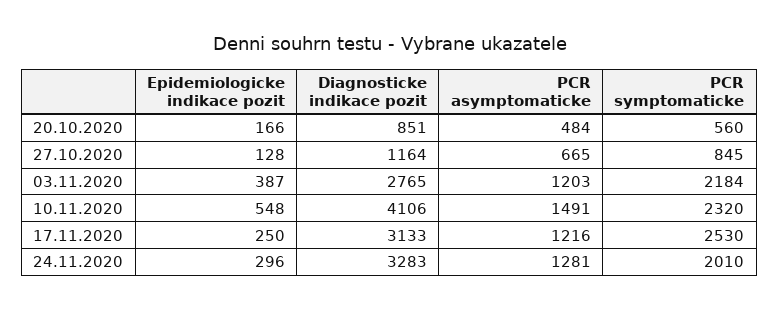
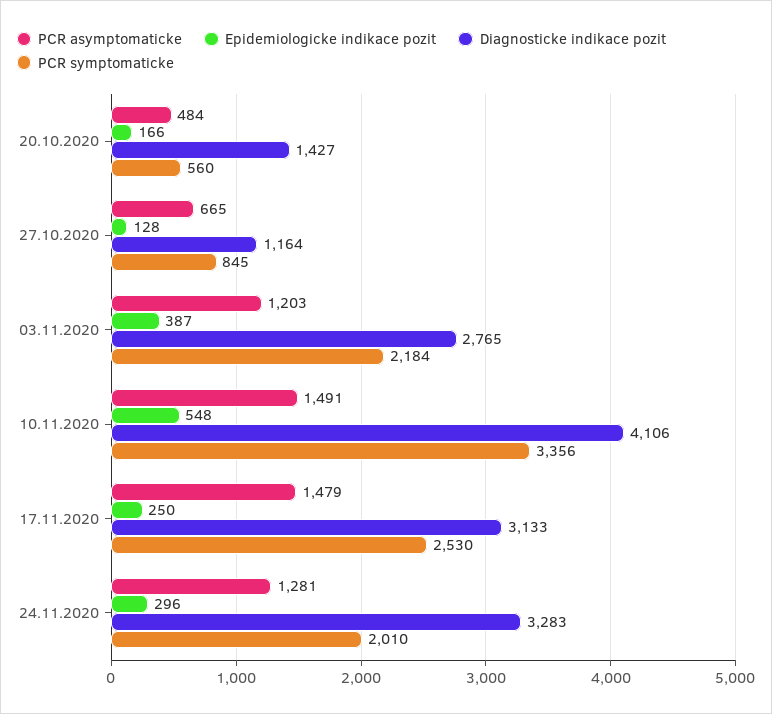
Diagnosticke indikace pozit, 20.10.2020: 851 -> 1427
PCR symptomaticke, 10.11.2020: 2320 -> 3356
PCR asymptomaticke, 17.11.2020: 1216 -> 1479

